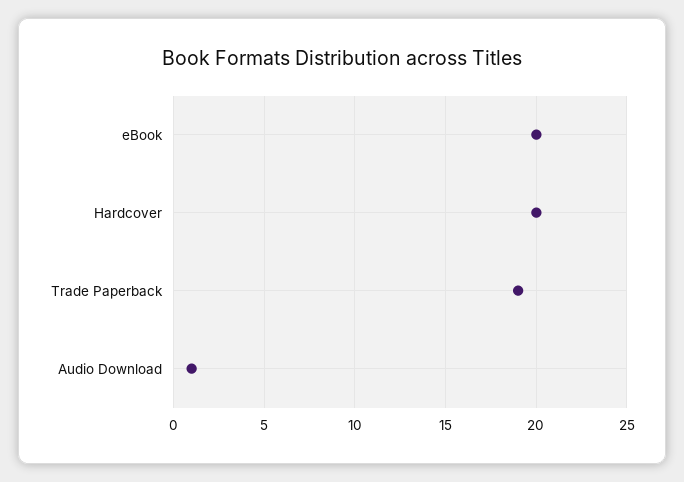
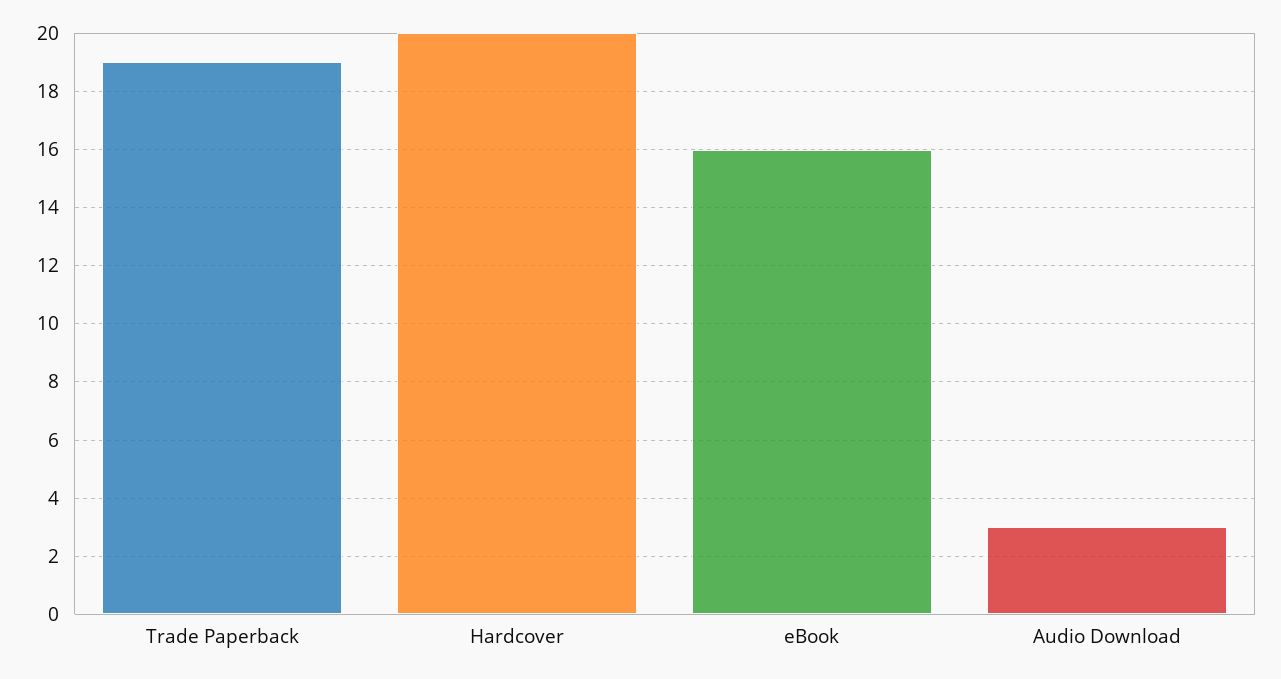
eBook: 20 -> 16
Audio Download: 1 -> 3

